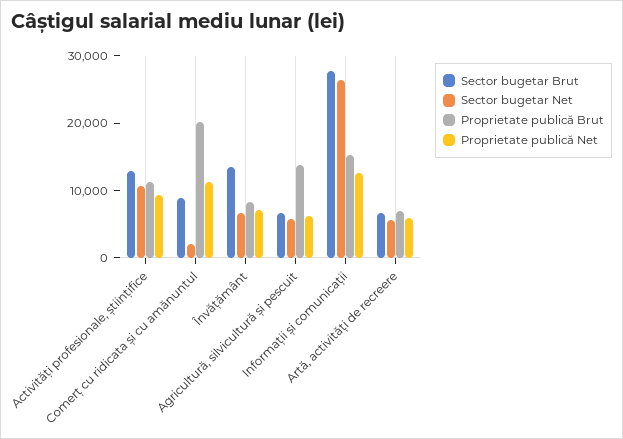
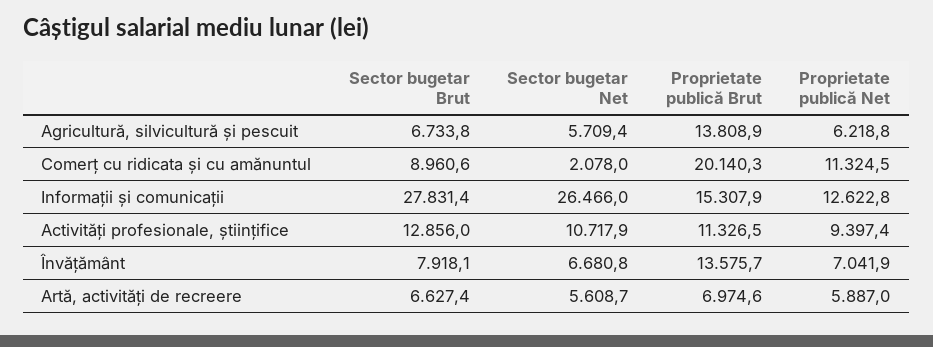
Sector bugetar Brut, Învățământ: 14000 -> 7918.1
Proprietate publică Brut, Învățământ: 8000 -> 13575.7

